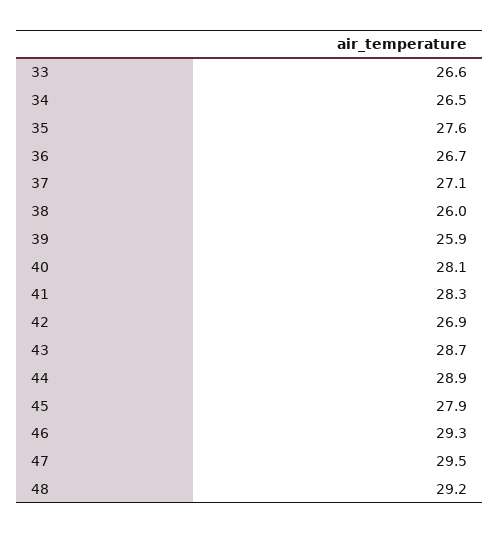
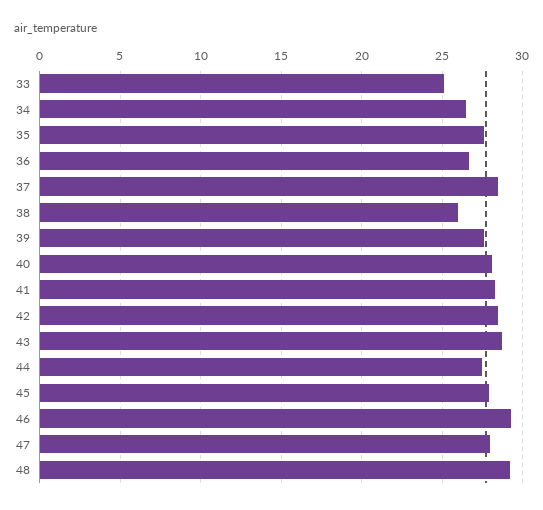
33: 26.6 -> 25
37: 27.1 -> 28.5
39: 25.9 -> 27.5
42: 26.9 -> 28.5
44: 28.9 -> 27.5
47: 29.5 -> 28

